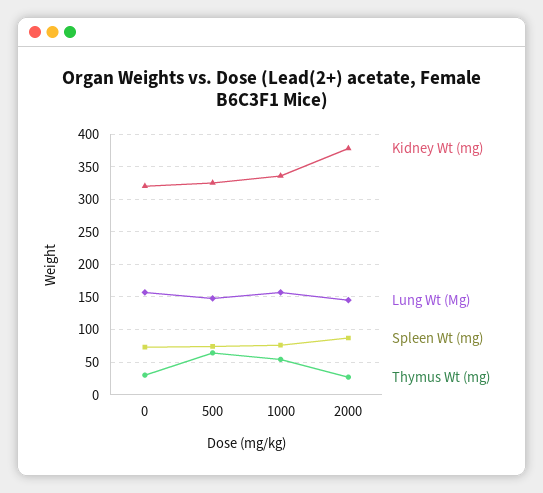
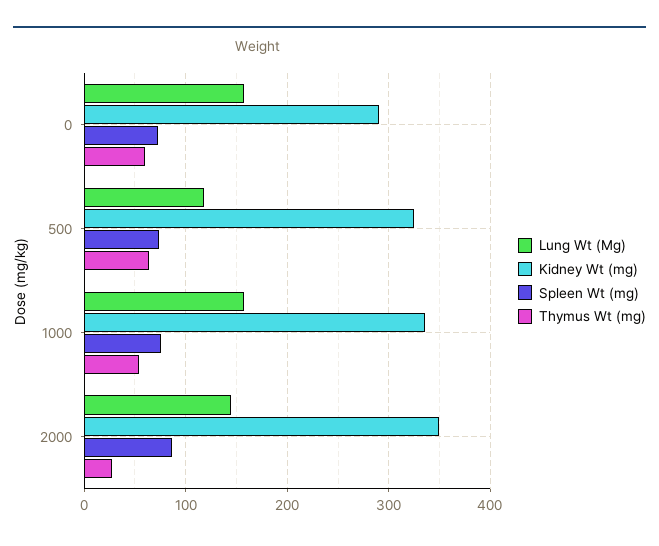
Kidney Wt (mg), 0: 320 -> 290
Thymus Wt (mg), 0: 30 -> 60
Lung Wt (Mg), 500: 150 -> 120
Kidney Wt (mg), 2000: 380 -> 350

